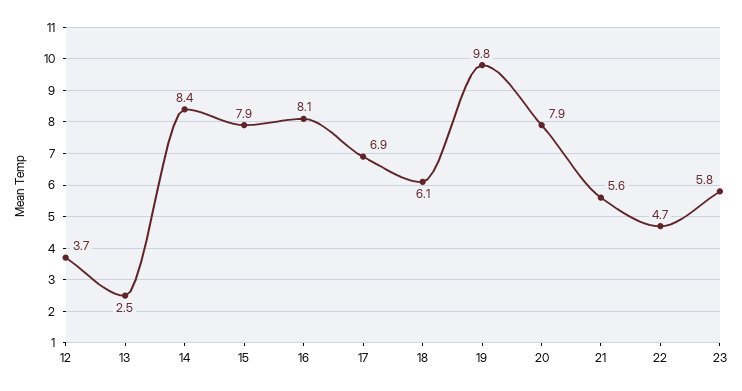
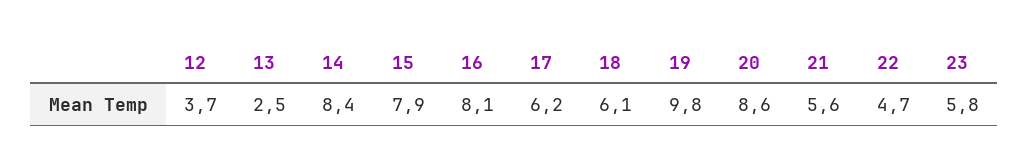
17: 6.9 -> 6.2
20: 7.9 -> 8.6

